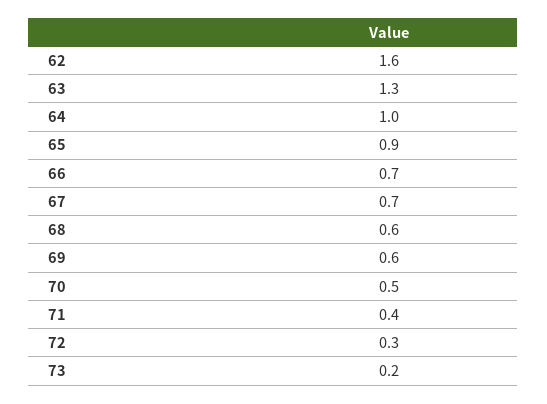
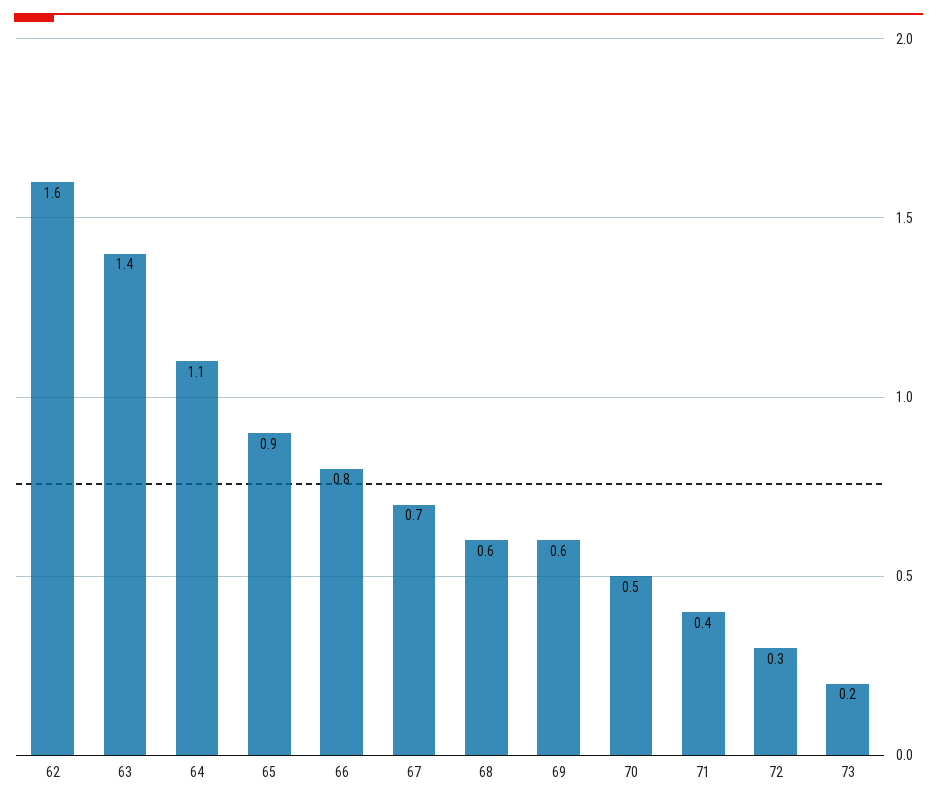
63: 1.3 -> 1.4
64: 1 -> 1.1
66: 0.7 -> 0.8

